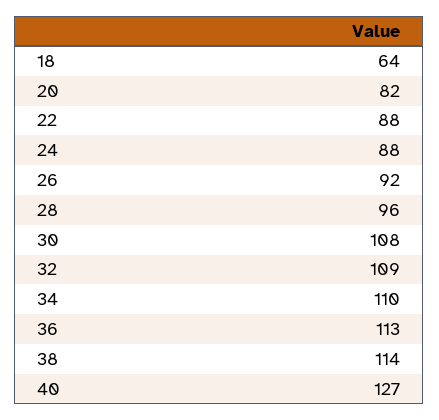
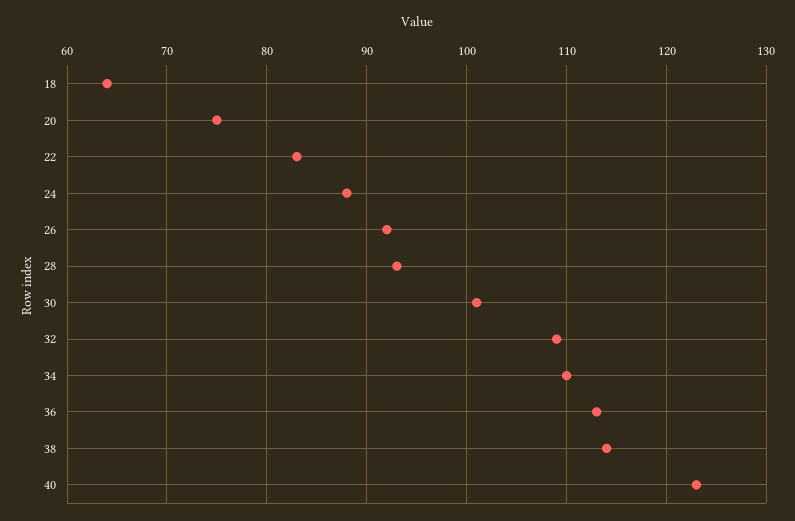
20: 82 -> 75
22: 88 -> 83
28: 96 -> 93
30: 108 -> 101
40: 127 -> 123

